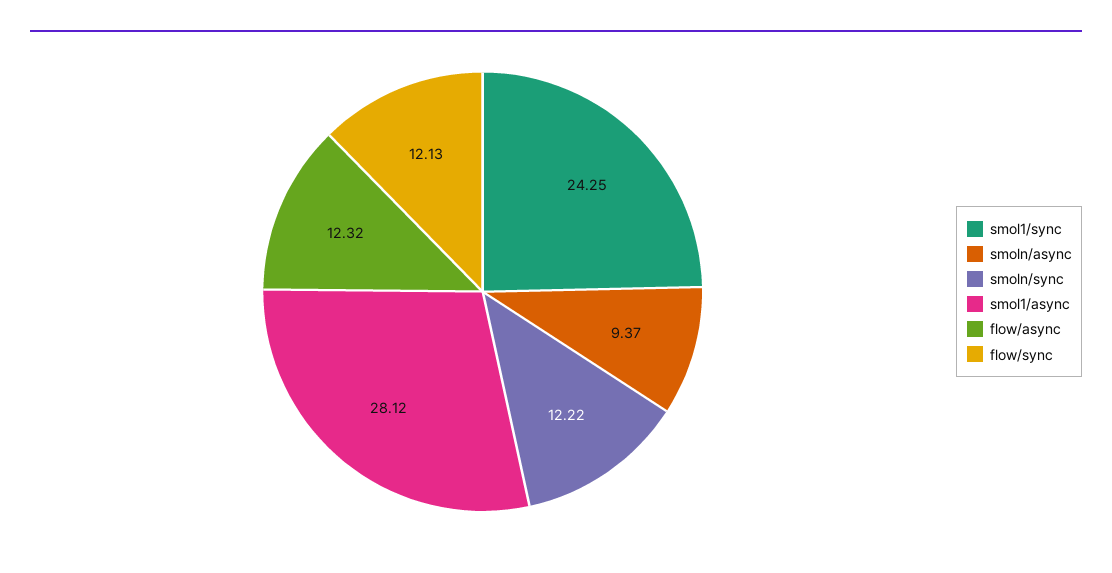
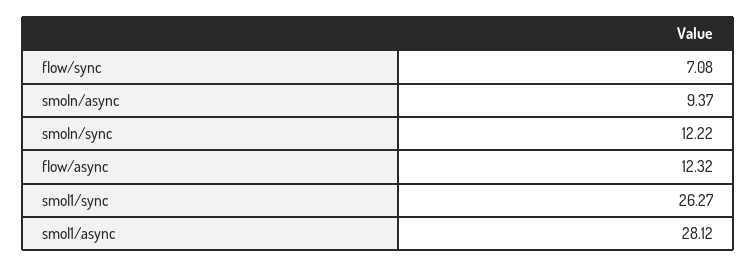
smol1/sync: 24.25 -> 26.27
flow/sync: 12.13 -> 7.08

